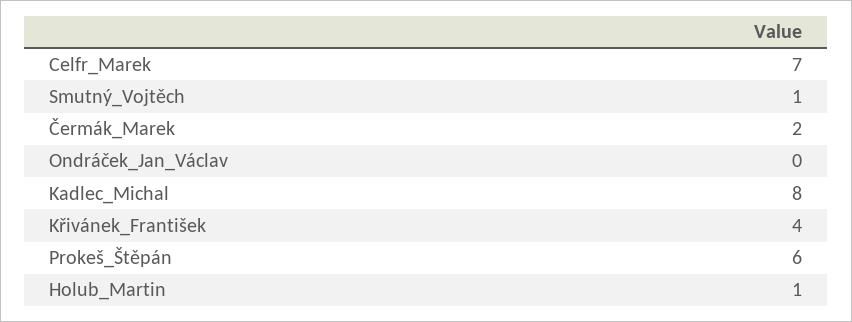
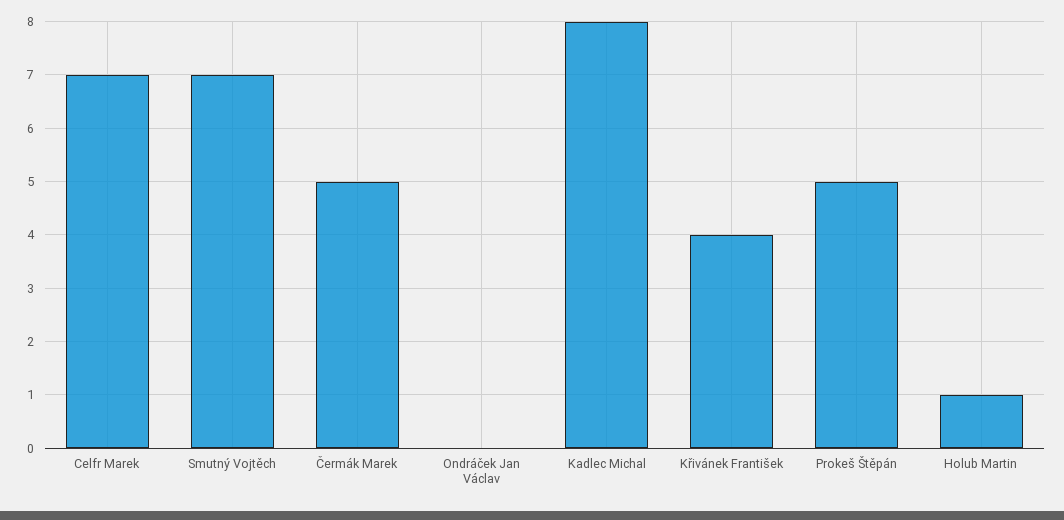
Smutný_Vojtěch: 1 -> 7
Čermák_Marek: 2 -> 5
Prokeš_Štěpán: 6 -> 5

